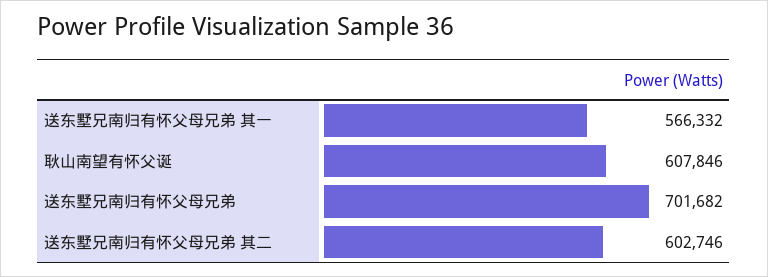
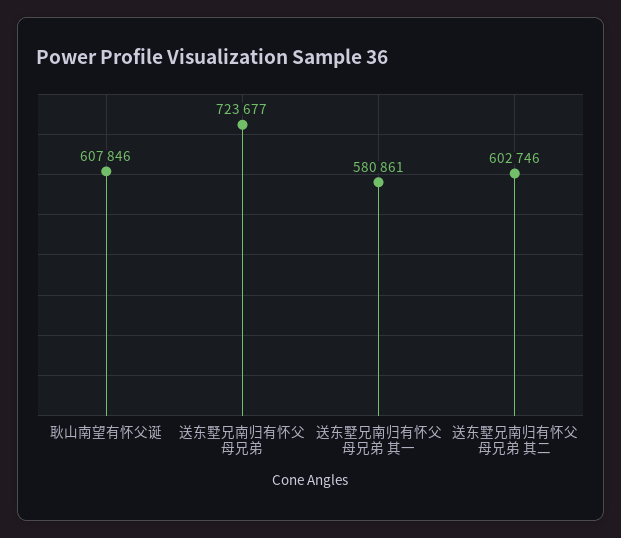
送东墅兄南归有怀父母兄弟 其一: 566332 -> 580861
送东墅兄南归有怀父母兄弟: 701682 -> 723677

